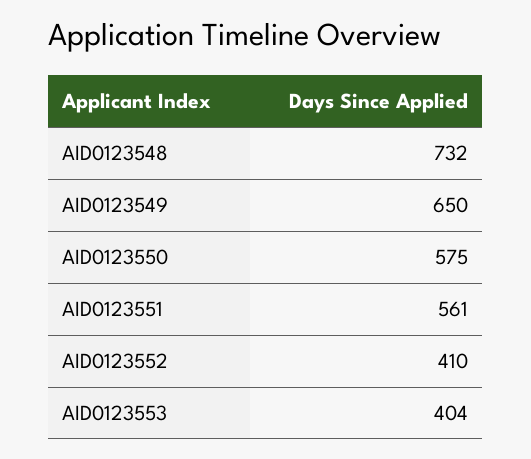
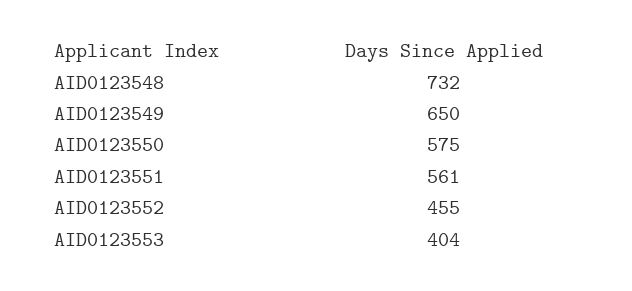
AID0123552: 410 -> 455

